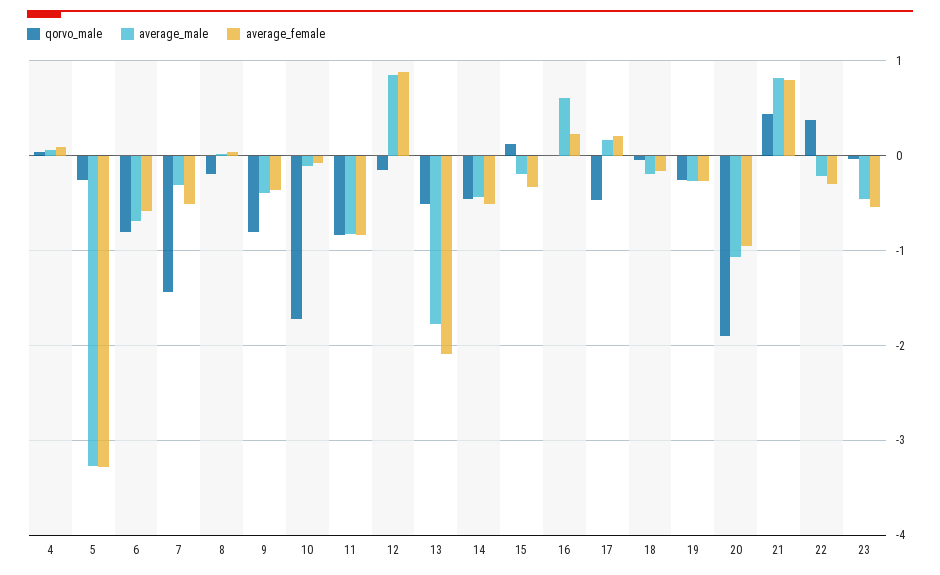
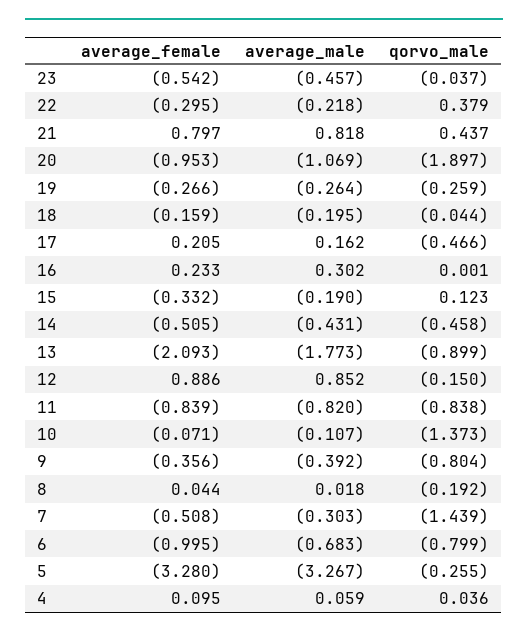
average_female, 6: -0.6 -> -0.995
qorvo_male, 10: -1.7 -> -1.373
qorvo_male, 13: -0.5 -> -0.899
average_male, 16: 0.6 -> 0.302

